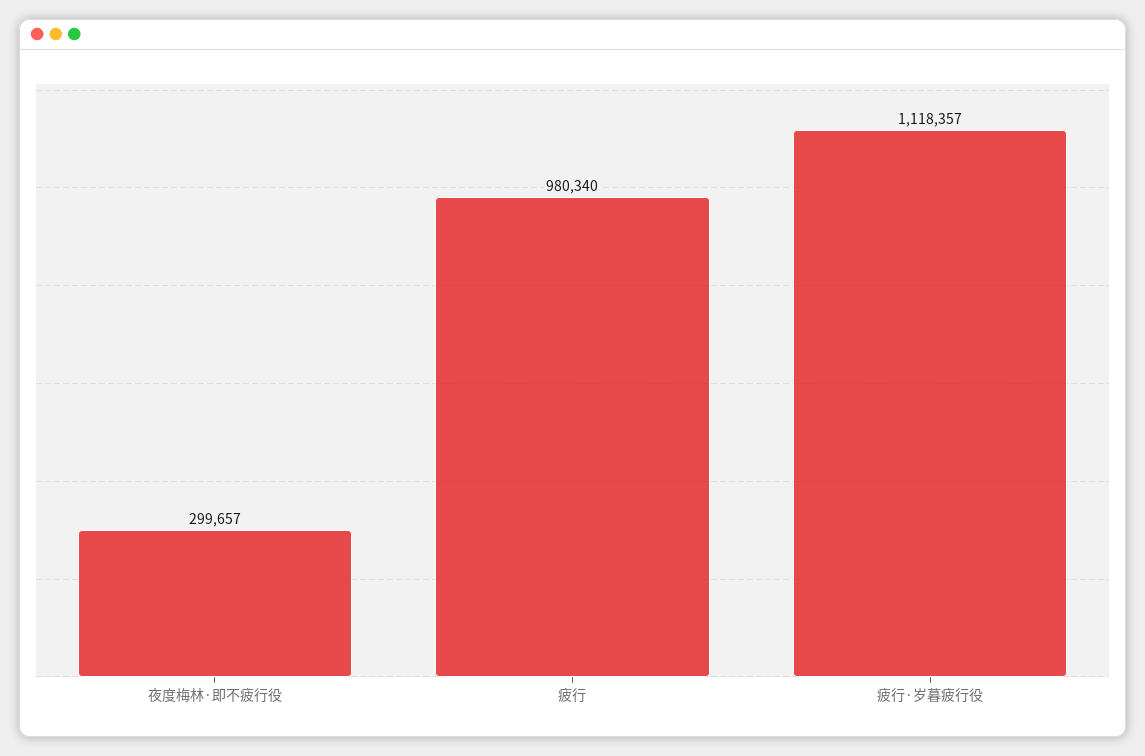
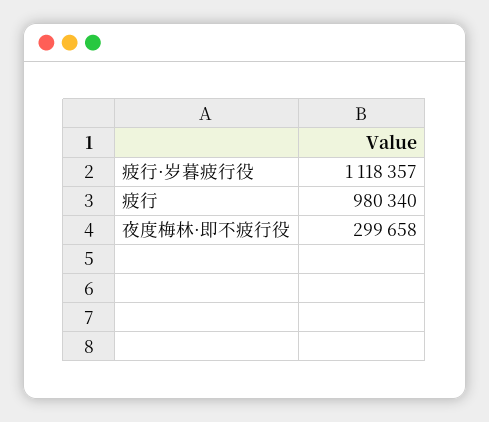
夜度梅林·即不疲行役: 299657 -> 299658

